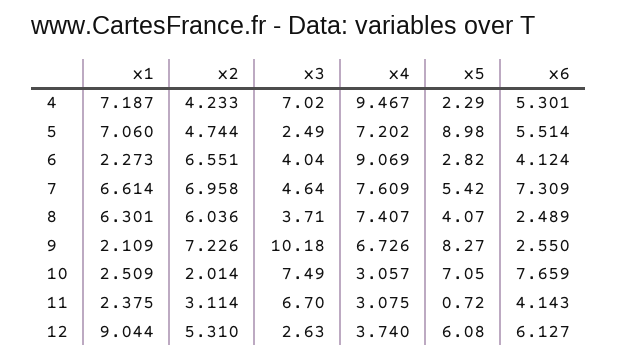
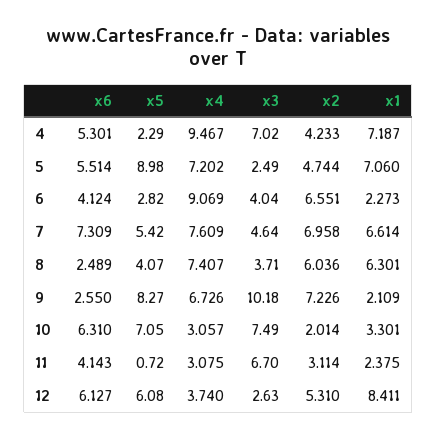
x1, 10: 2.509 -> 3.301
x6, 10: 7.659 -> 6.31
x1, 12: 9.044 -> 8.411

